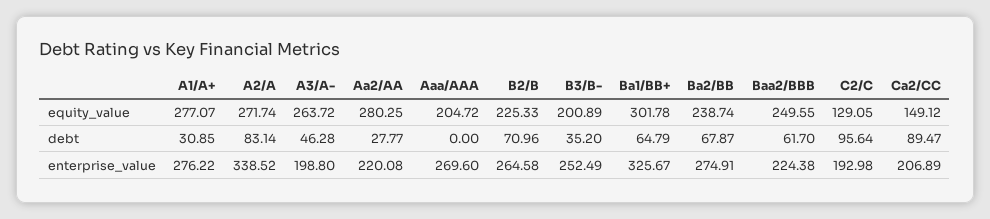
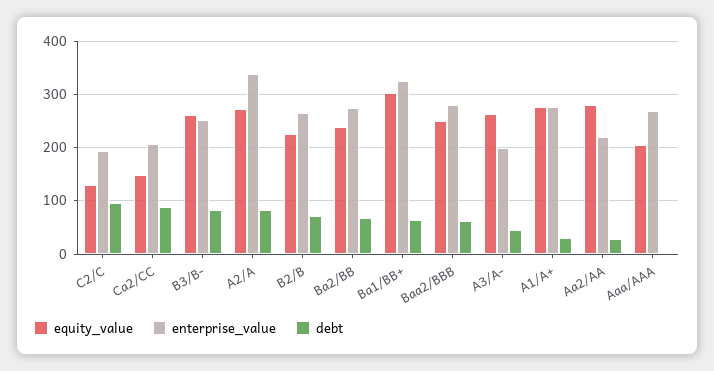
equity_value, B3/B-: 200.89 -> 260
debt, B3/B-: 35.2 -> 80
enterprise_value, Baa2/BBB: 224.38 -> 280

